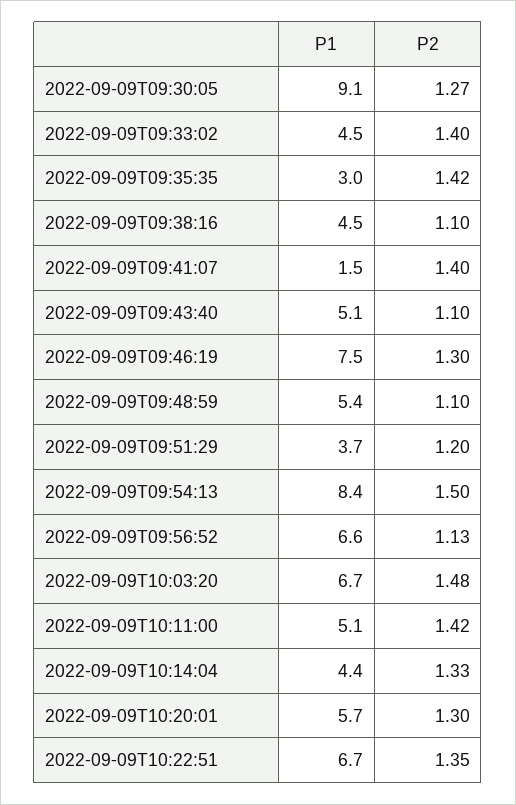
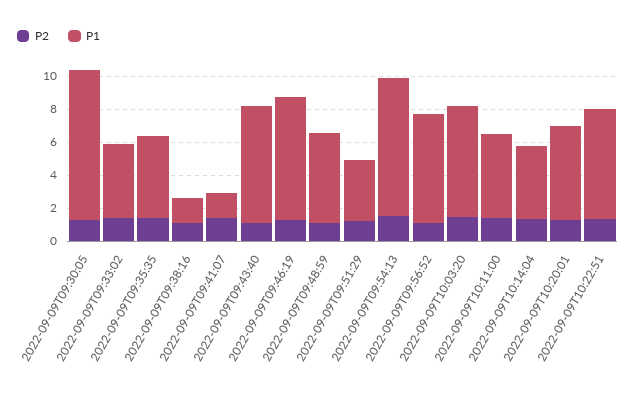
P1, 2022-09-09T09:35:35: 3 -> 5
P1, 2022-09-09T09:38:16: 4.5 -> 1.5
P1, 2022-09-09T09:43:40: 5.1 -> 7

